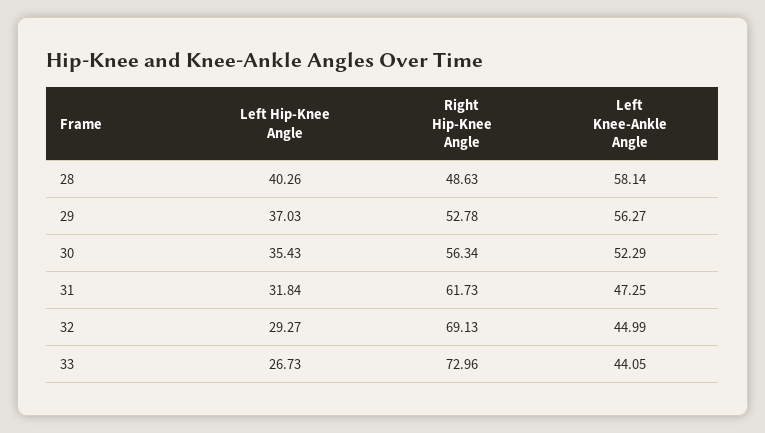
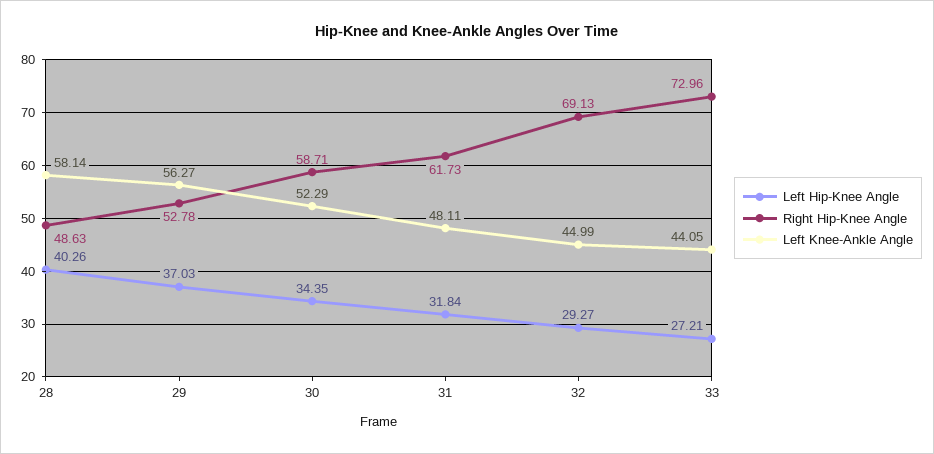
Left Hip-Knee Angle, 30: 35.43 -> 34.35
Right Hip-Knee Angle, 30: 56.34 -> 58.71
Left Knee-Ankle Angle, 31: 47.25 -> 48.11
Left Hip-Knee Angle, 33: 26.73 -> 27.21

